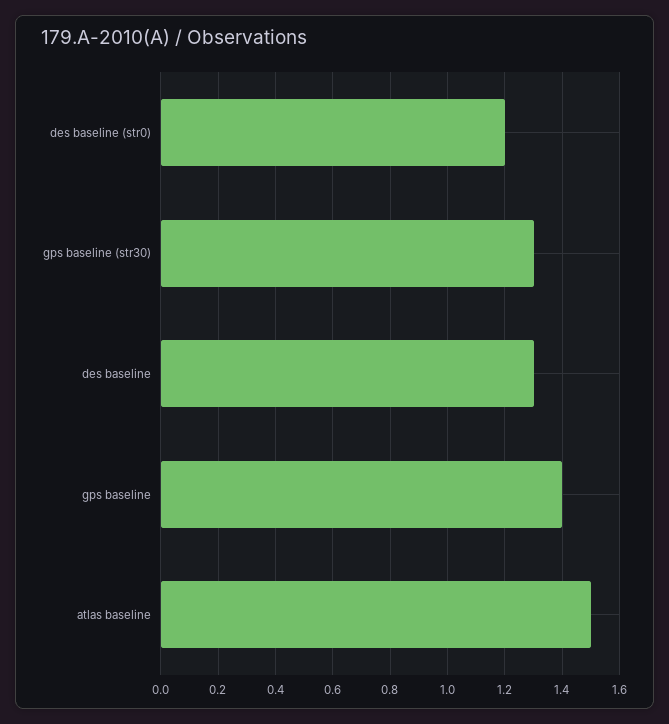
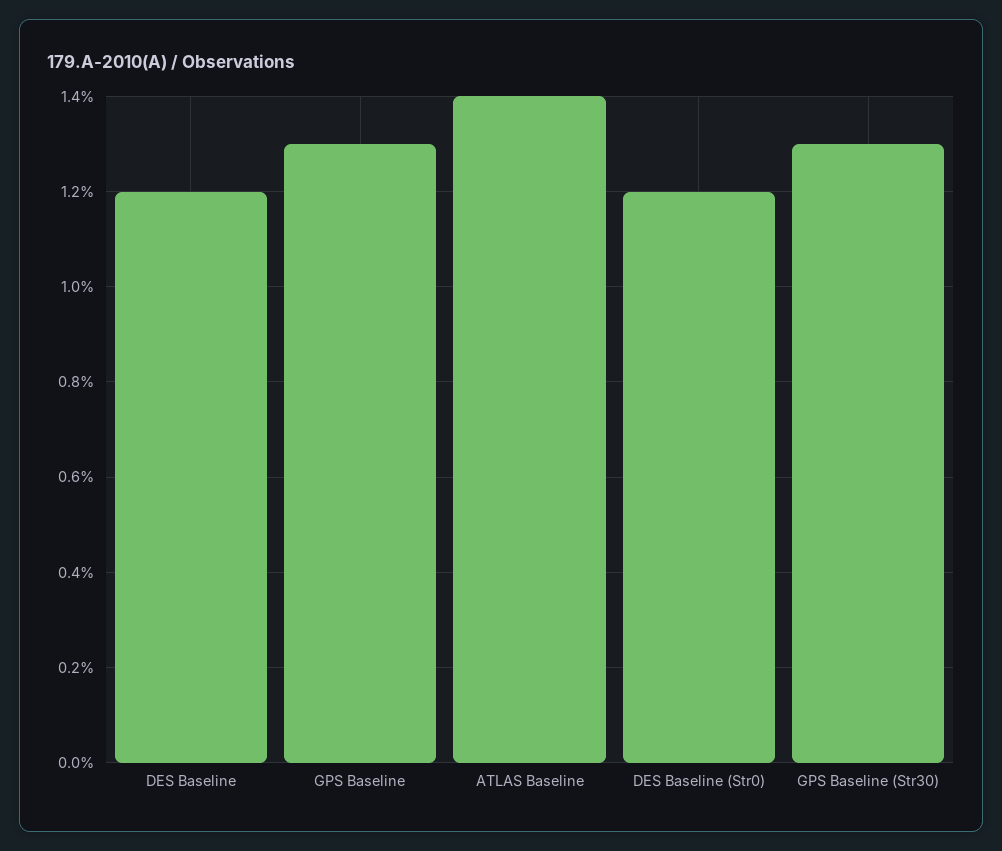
des baseline: 1.3 -> 1.2
gps baseline: 1.4 -> 1.3
atlas baseline: 1.5 -> 1.4

